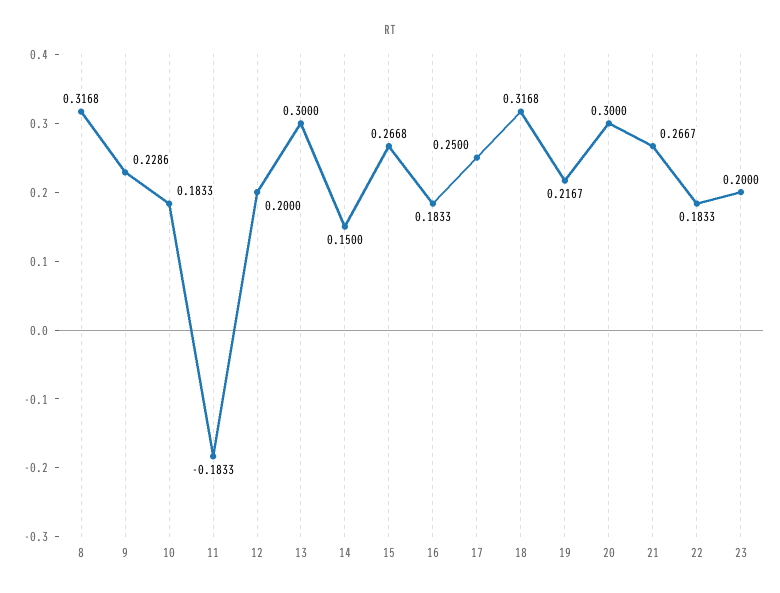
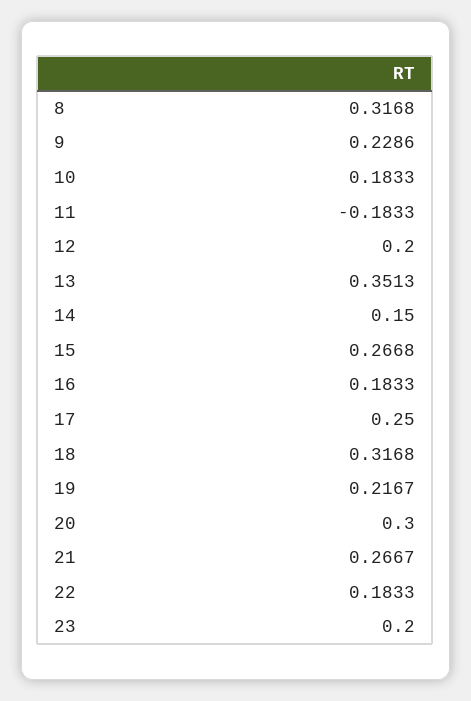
13: 0.3 -> 0.3513

